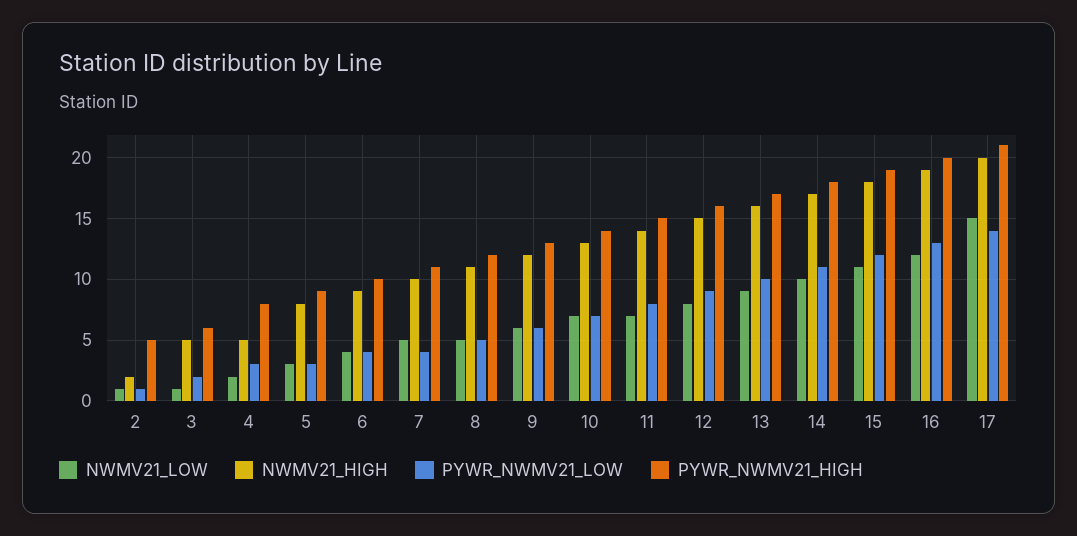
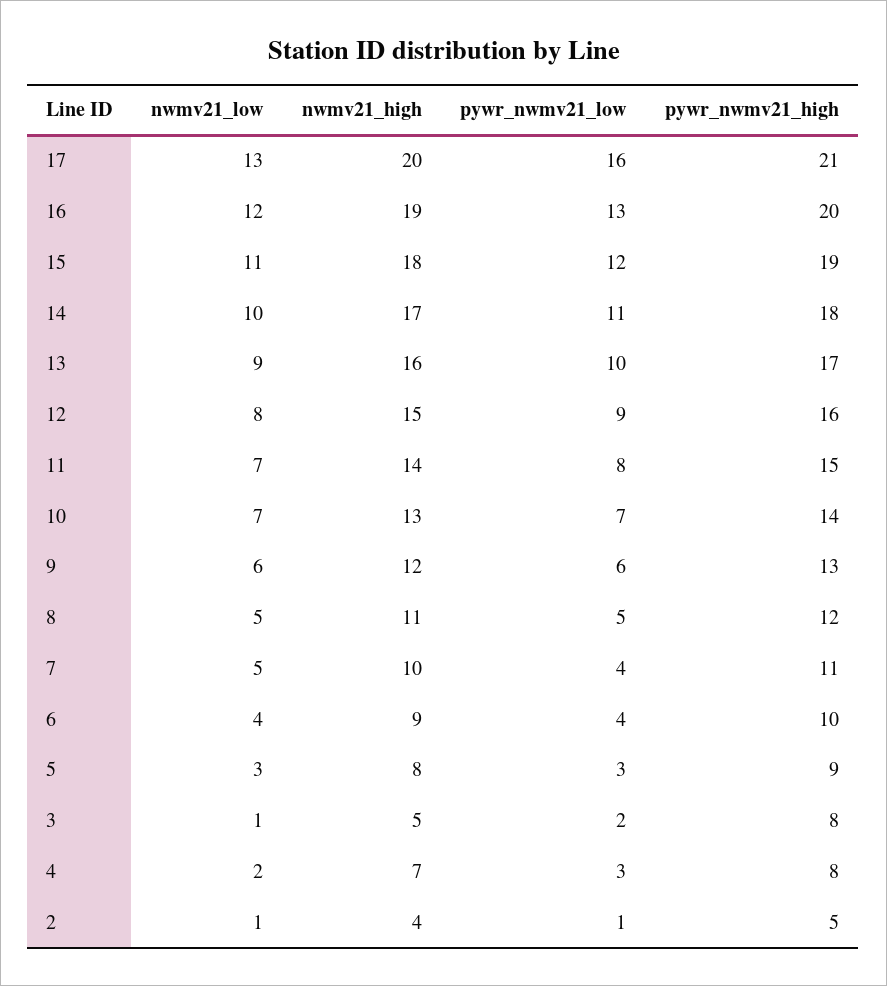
NWMV21_HIGH, 2: 2 -> 4
PYWR_NWMV21_HIGH, 3: 6 -> 8
NWMV21_HIGH, 4: 5 -> 7
NWMV21_LOW, 17: 15 -> 13
PYWR_NWMV21_LOW, 17: 14 -> 16

